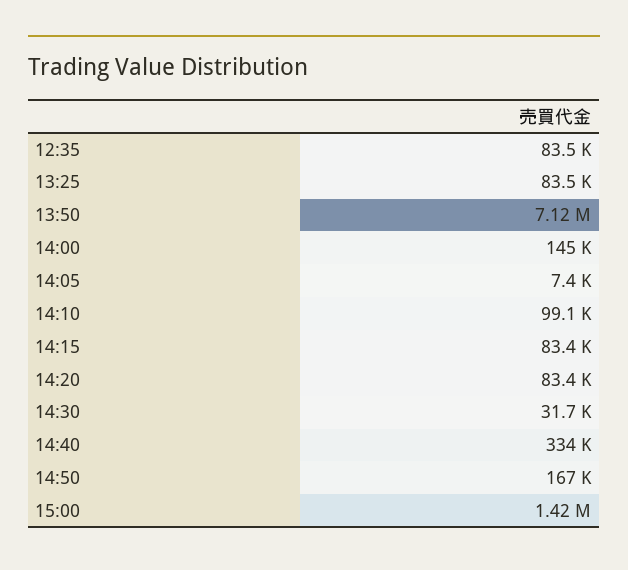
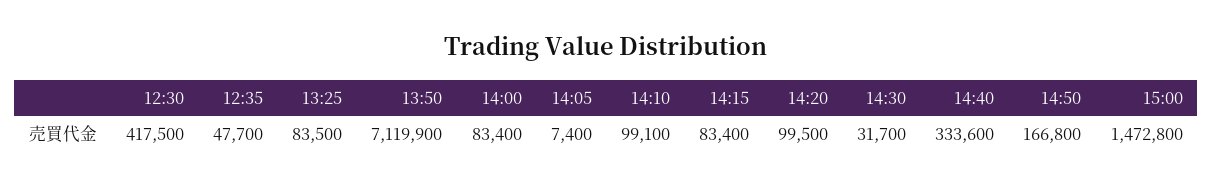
12:35: 83500 -> 47700
14:00: 145000 -> 83400
14:20: 83400 -> 99500
15:00: 1420000 -> 1472800
12:30: none -> 417500

